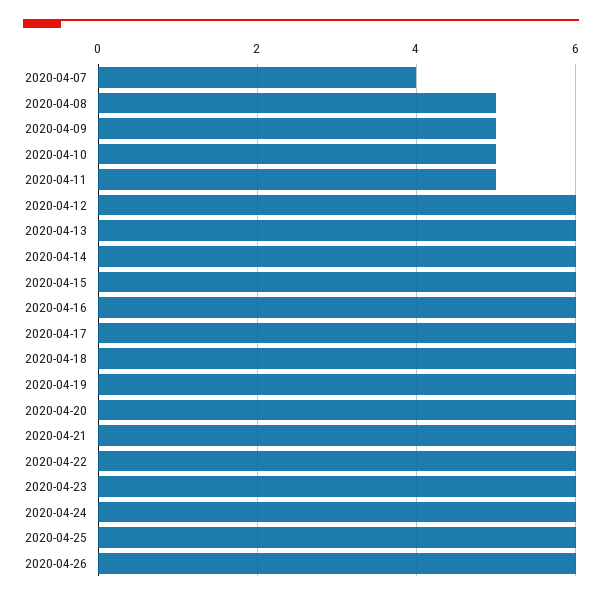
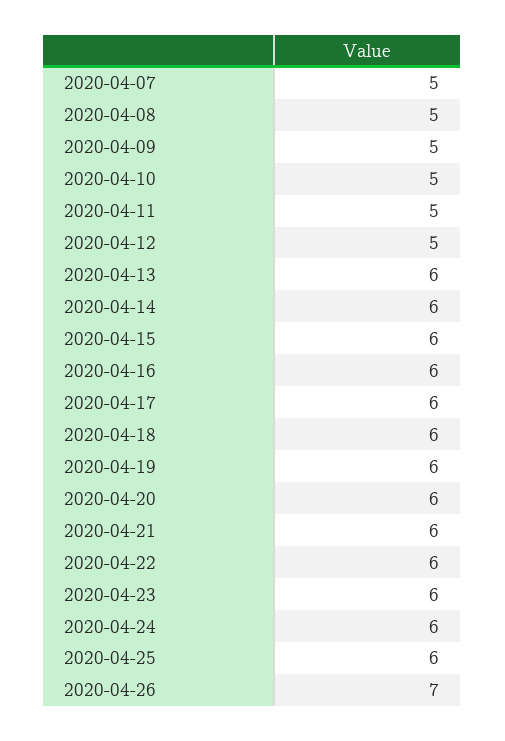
2020-04-07: 4 -> 5
2020-04-12: 6 -> 5
2020-04-26: 6 -> 7

